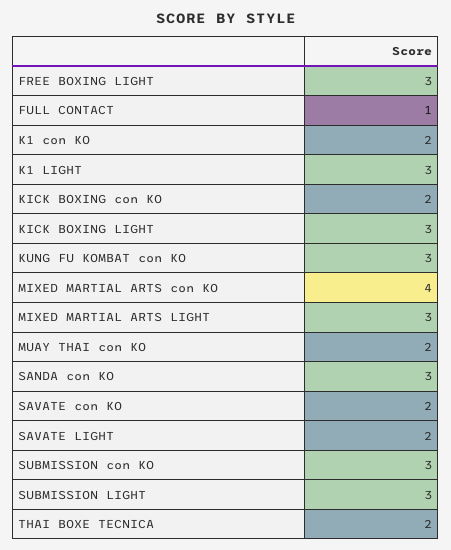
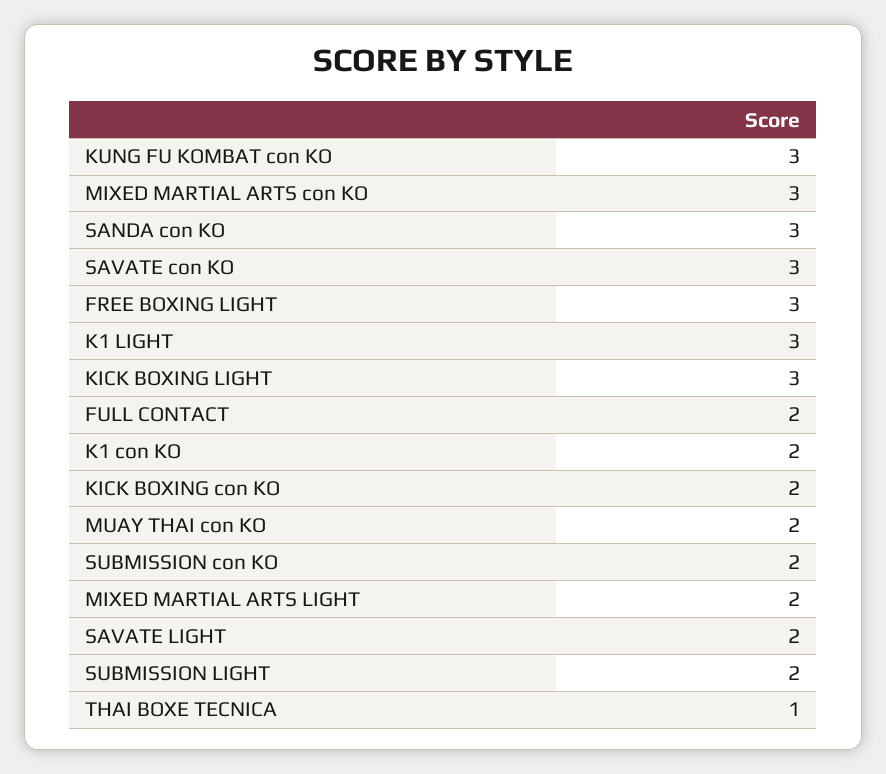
FULL CONTACT: 1 -> 2
MIXED MARTIAL ARTS con KO: 4 -> 3
MIXED MARTIAL ARTS LIGHT: 3 -> 2
SAVATE con KO: 2 -> 3
SUBMISSION con KO: 3 -> 2
SUBMISSION LIGHT: 3 -> 2
THAI BOXE TECNICA: 2 -> 1

